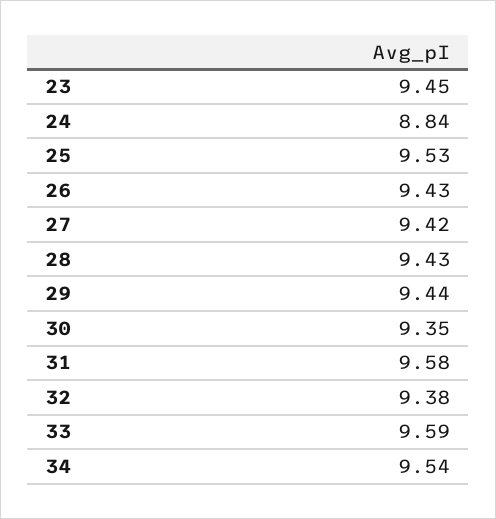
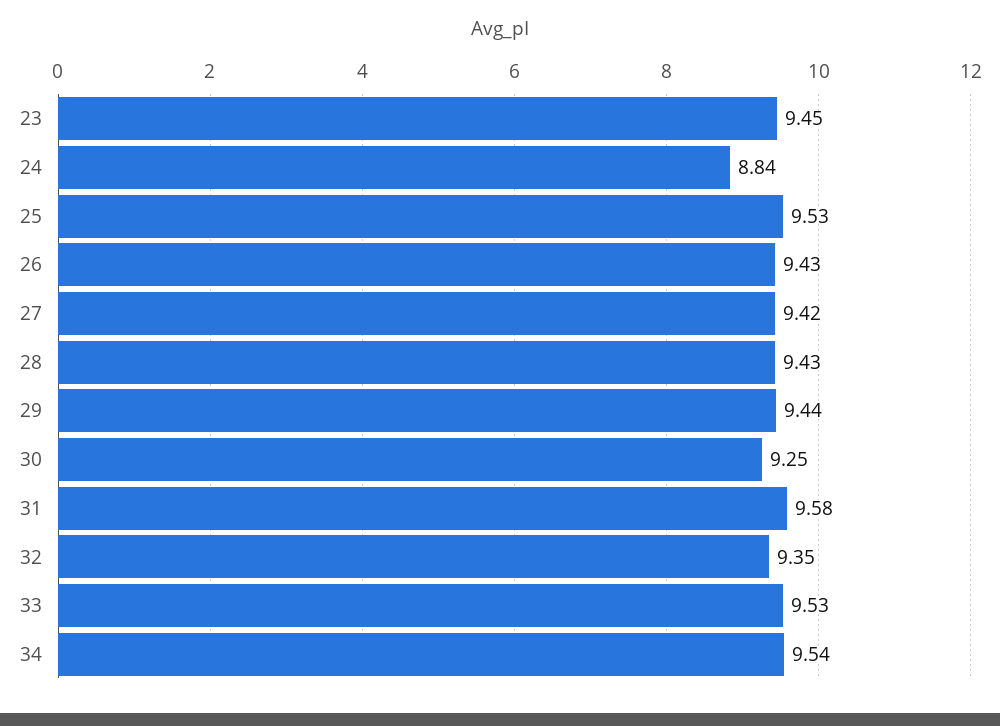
30: 9.35 -> 9.25
32: 9.38 -> 9.35
33: 9.59 -> 9.53

